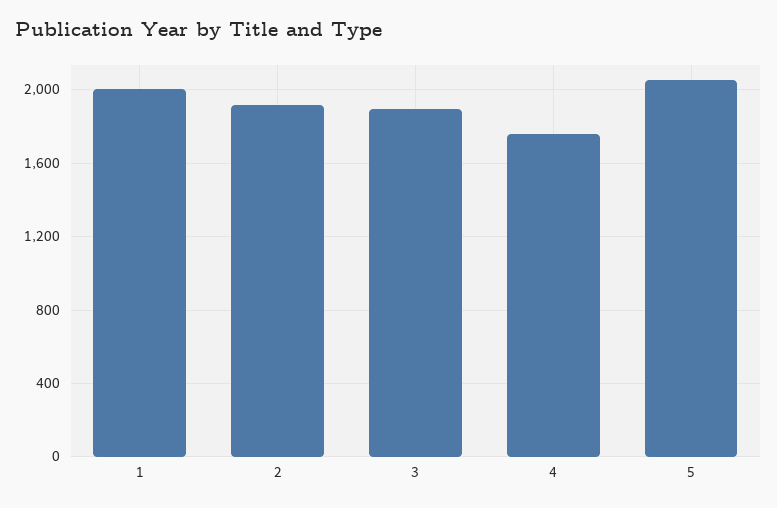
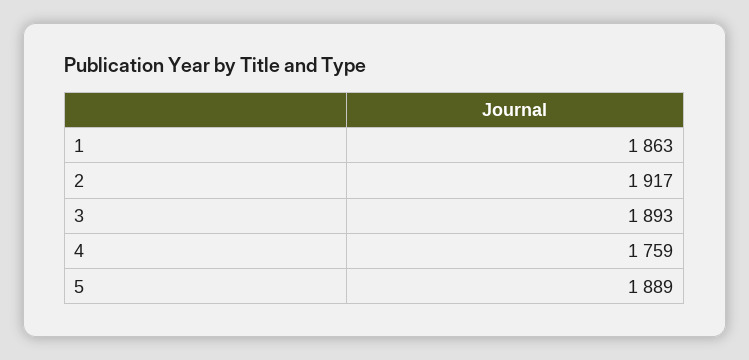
1: 2000 -> 1863
5: 2050 -> 1889

